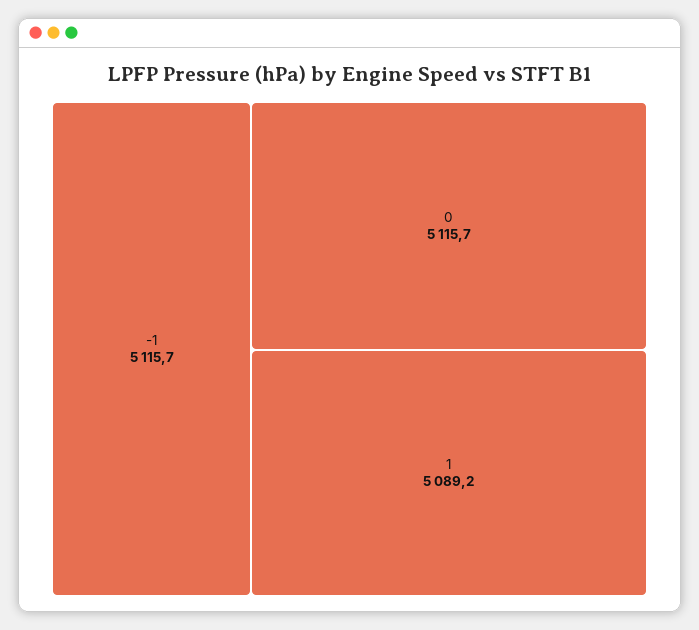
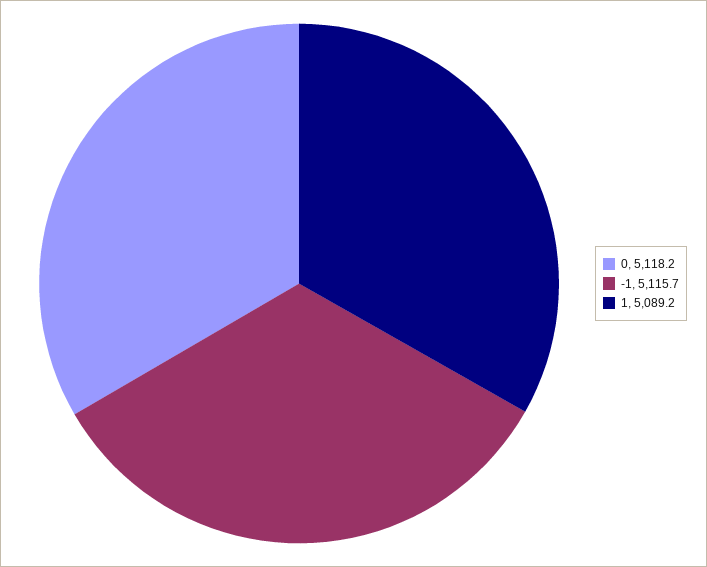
0: 5115.7 -> 5118.2

